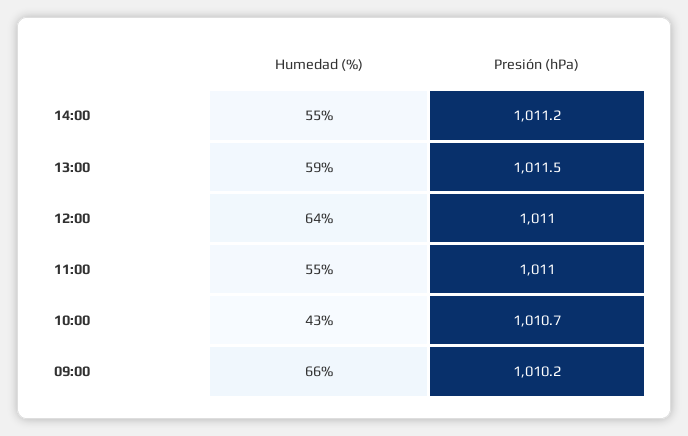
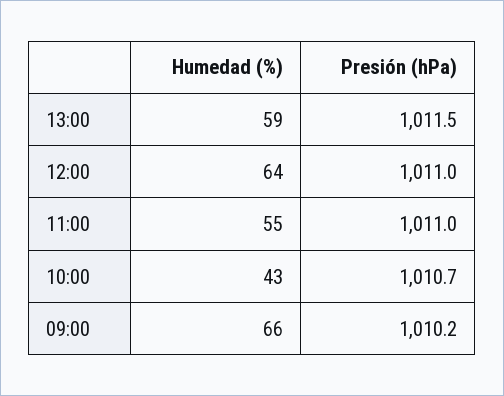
Humedad (%), 14:00: 55 -> none
Presión (hPa), 14:00: 1011.2 -> none

